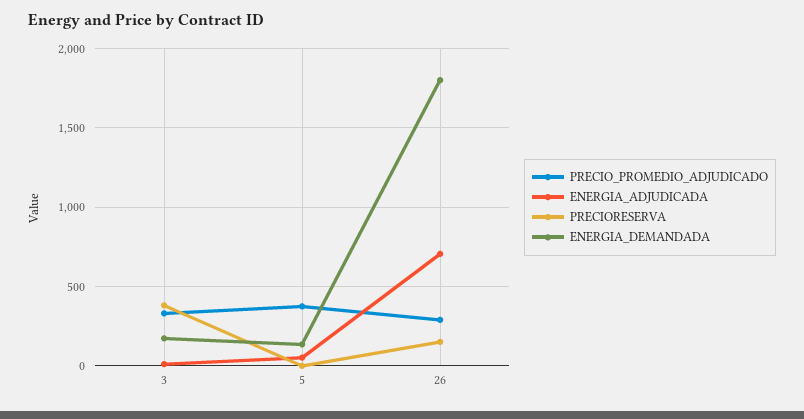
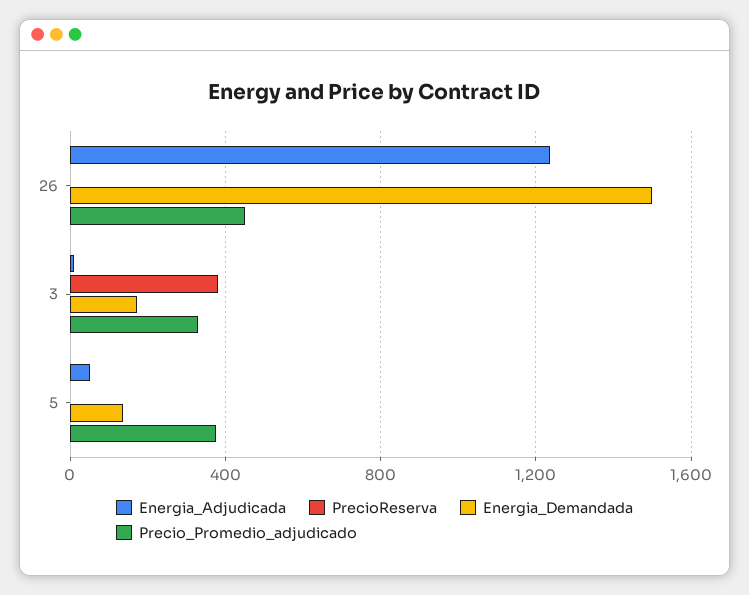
PRECIO_PROMEDIO_ADJUDICADO, 26: 300 -> 450
ENERGIA_ADJUDICADA, 26: 700 -> 1250
PRECIORESERVA, 26: 150 -> 0
ENERGIA_DEMANDADA, 26: 1800 -> 1500

